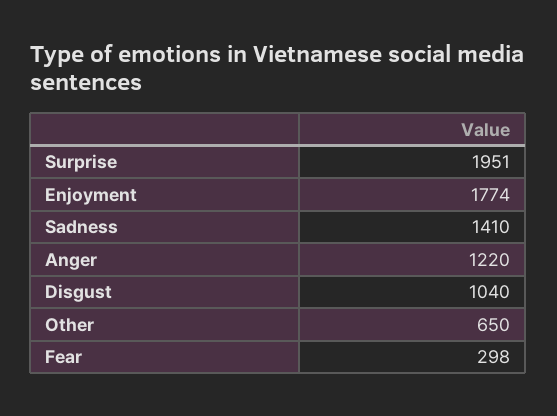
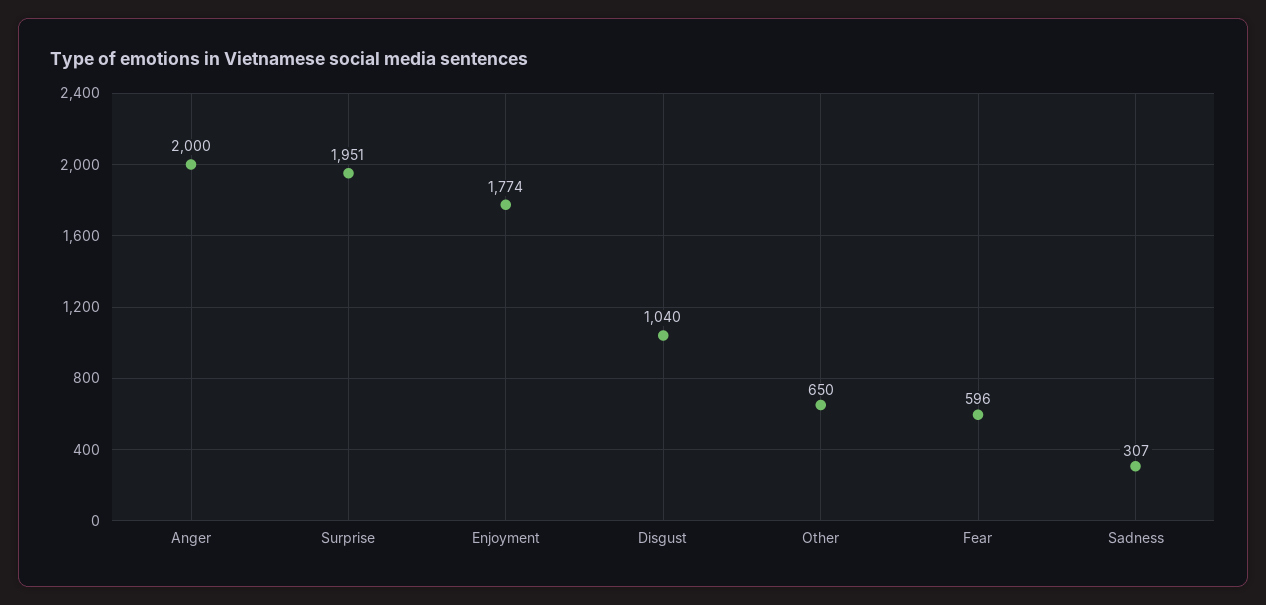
Sadness: 1410 -> 307
Anger: 1220 -> 2000
Fear: 298 -> 596

